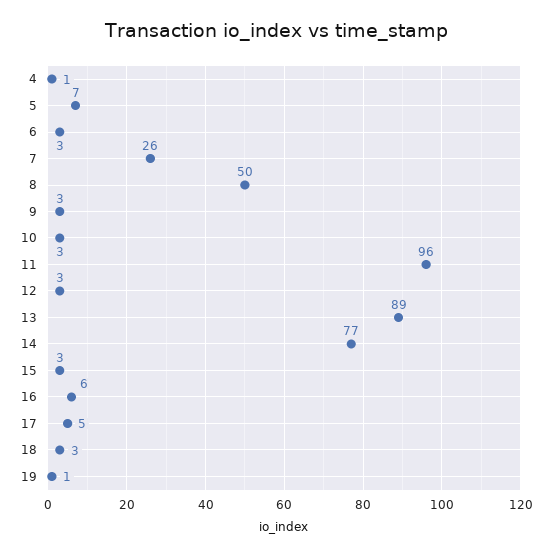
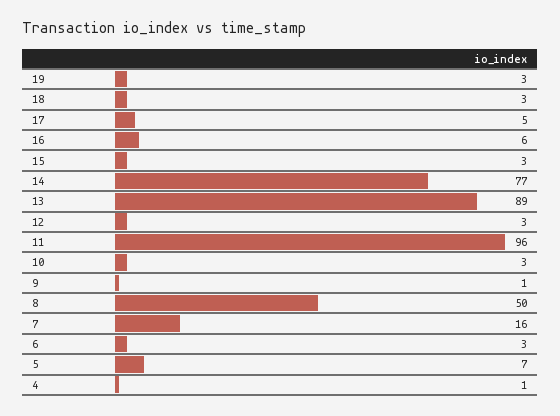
7: 26 -> 16
9: 3 -> 1
19: 1 -> 3

